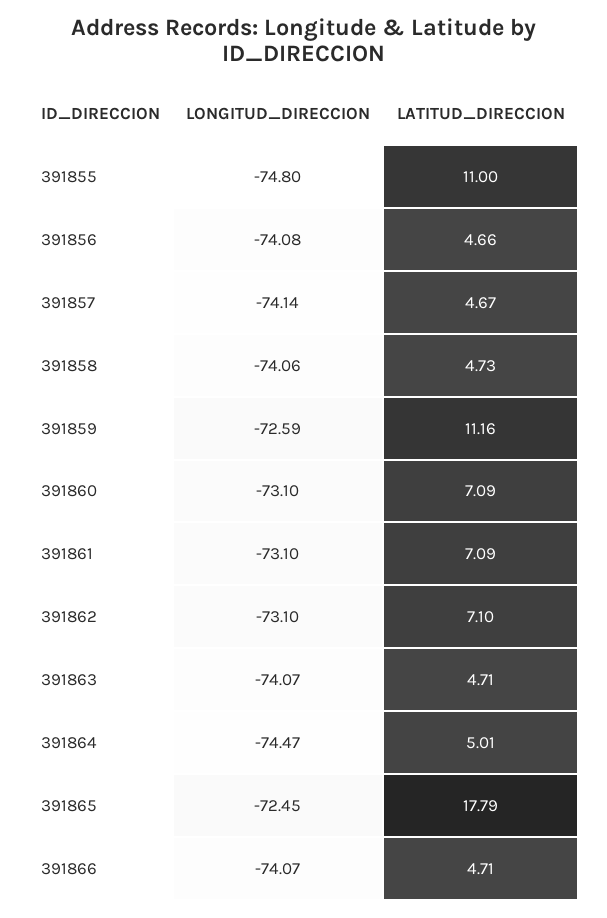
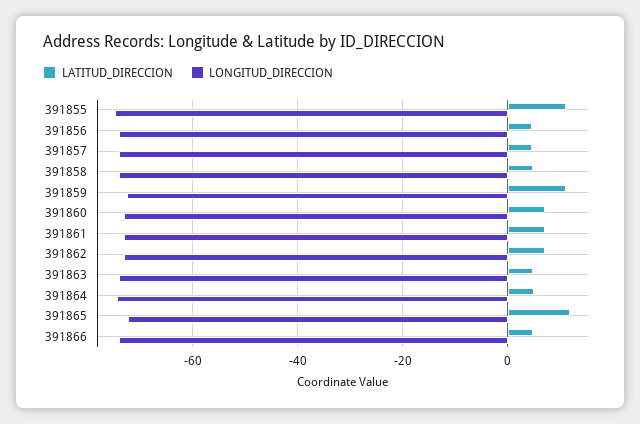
LATITUD_DIRECCION, 391865: 17.79 -> 12

